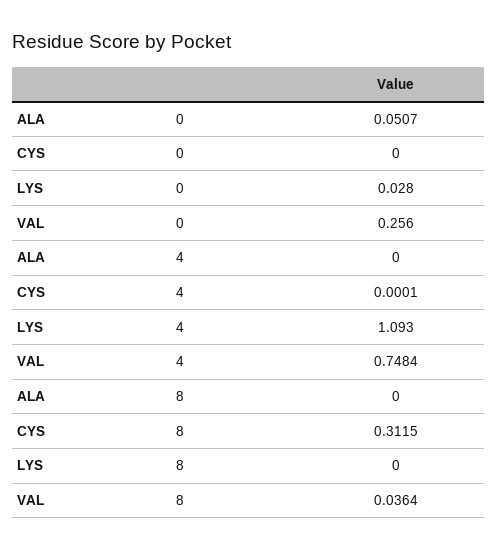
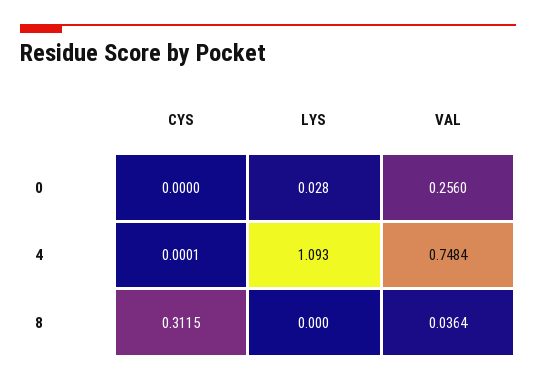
ALA, 0: 0.0507 -> none
ALA, 4: 0 -> none
ALA, 8: 0 -> none

